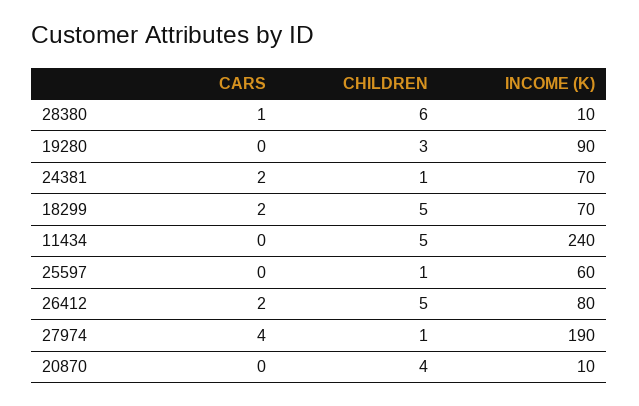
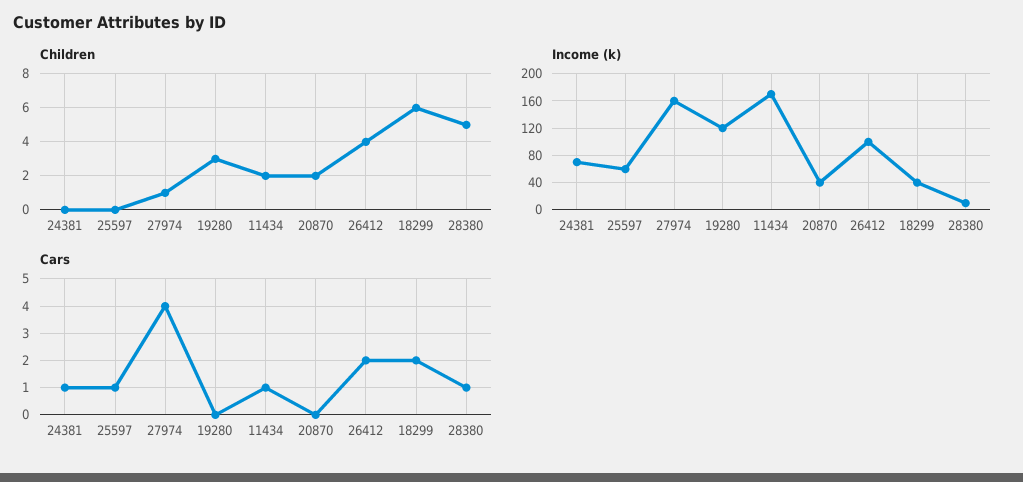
CHILDREN, 28380: 6 -> 5
INCOME (K), 19280: 90 -> 120
CARS, 24381: 2 -> 1
CHILDREN, 24381: 1 -> 0
CHILDREN, 18299: 5 -> 6
INCOME (K), 18299: 70 -> 40
CARS, 11434: 0 -> 1
CHILDREN, 11434: 5 -> 2
INCOME (K), 11434: 240 -> 170
CARS, 25597: 0 -> 1
CHILDREN, 25597: 1 -> 0
CHILDREN, 26412: 5 -> 4
INCOME (K), 26412: 80 -> 100
INCOME (K), 27974: 190 -> 160
CHILDREN, 20870: 4 -> 2
INCOME (K), 20870: 10 -> 40

